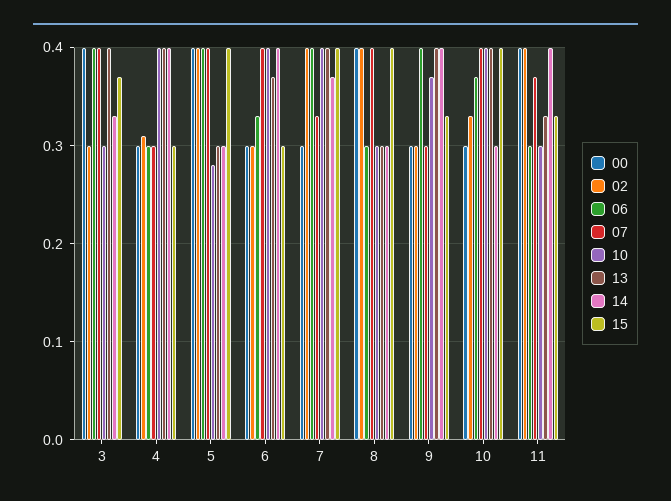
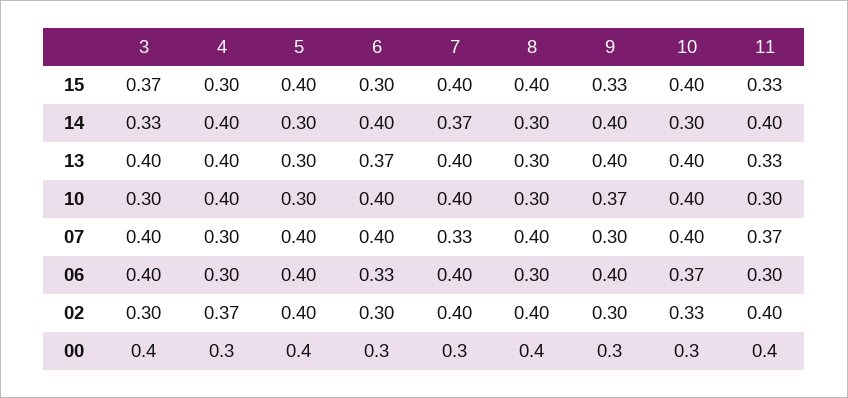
02, 4: 0.31 -> 0.37
10, 5: 0.28 -> 0.3

